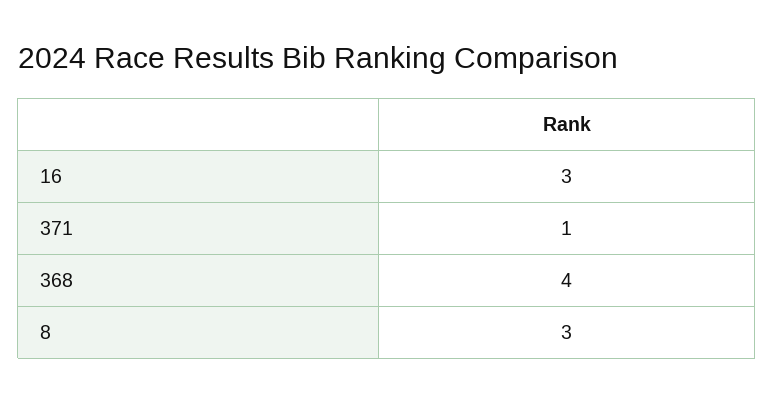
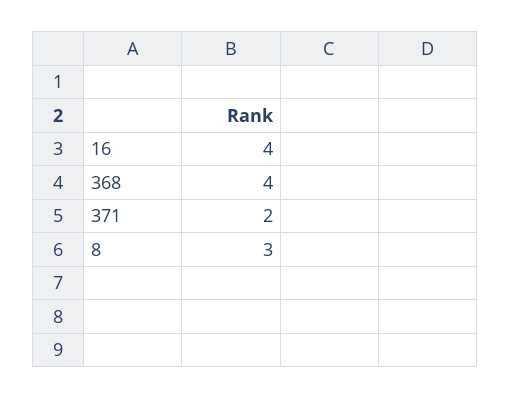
16: 3 -> 4
371: 1 -> 2

